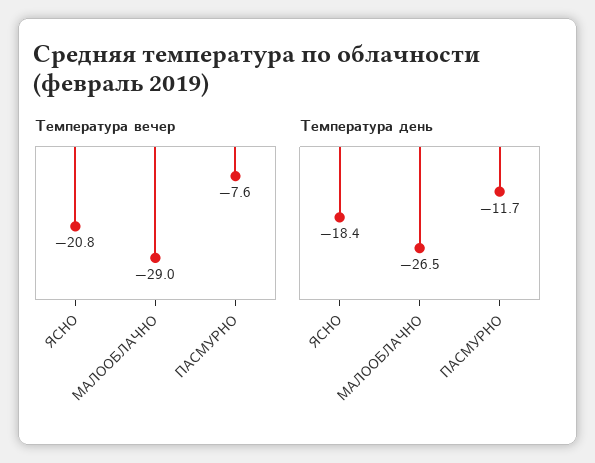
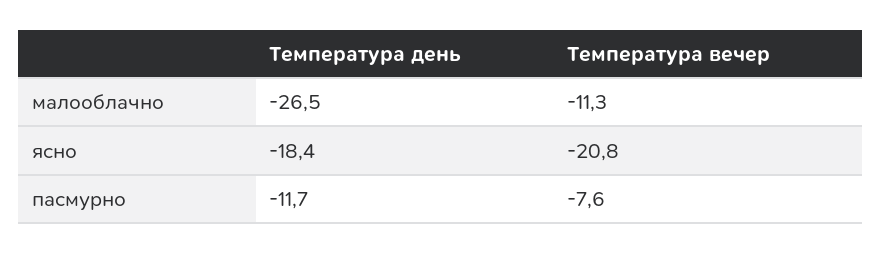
Температура вечер, МАЛООБЛАЧНО: -29 -> -11.3

